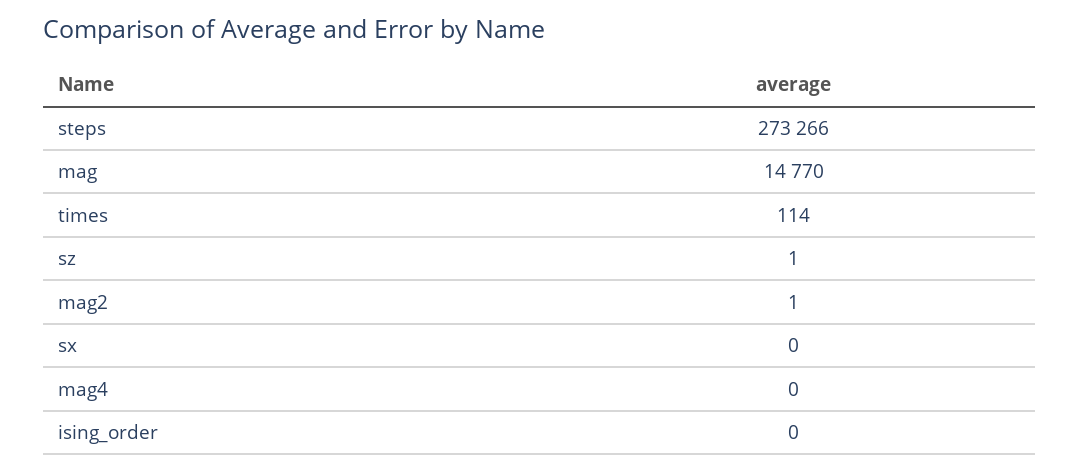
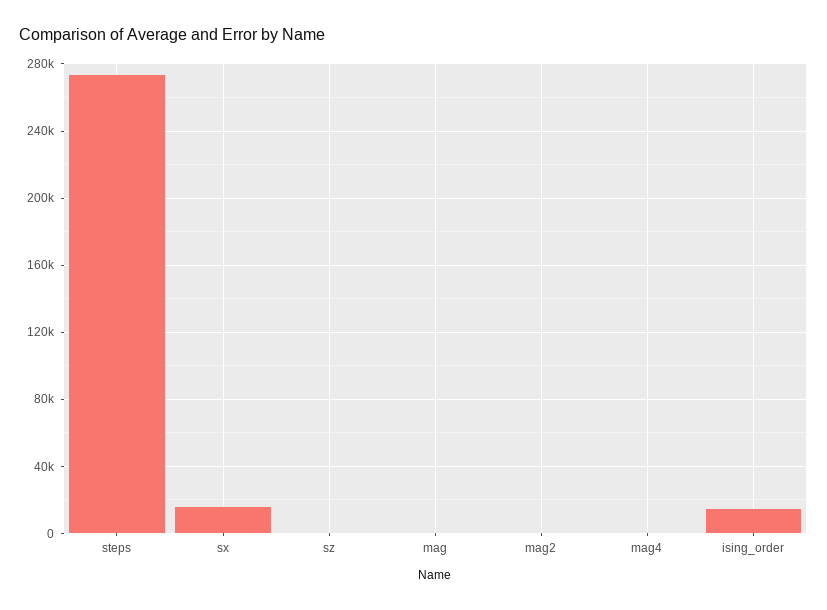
mag: 14770 -> 0
times: 114 -> none
sx: 0 -> 15000
ising_order: 0 -> 15000

